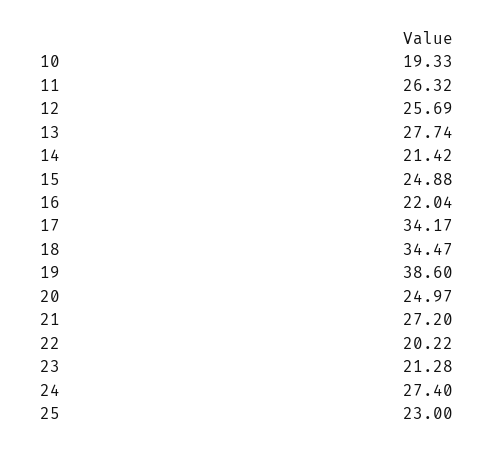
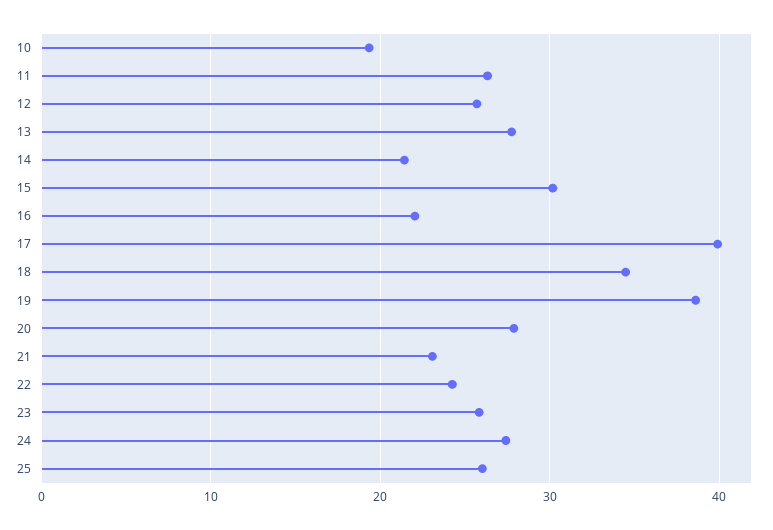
15: 24.88 -> 30
17: 34.17 -> 40
20: 24.97 -> 28
21: 27.2 -> 23
22: 20.22 -> 24
23: 21.28 -> 26
25: 23 -> 26

